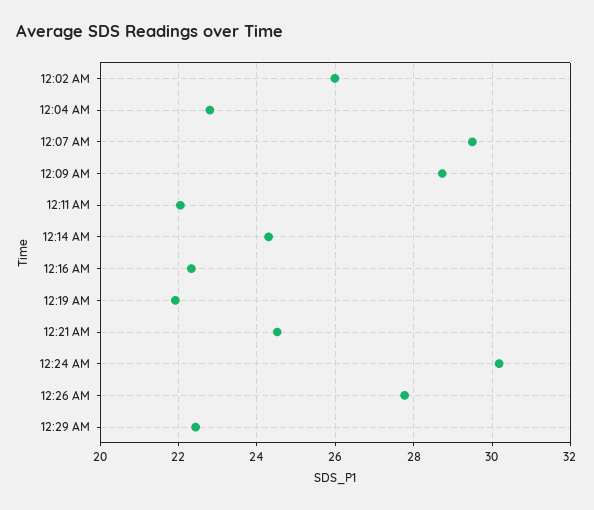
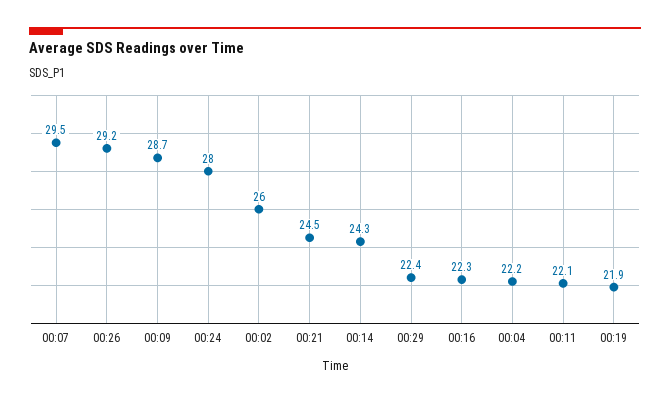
12:04 AM: 22.8 -> 22.2
12:24 AM: 30.2 -> 28
12:26 AM: 27.8 -> 29.2

